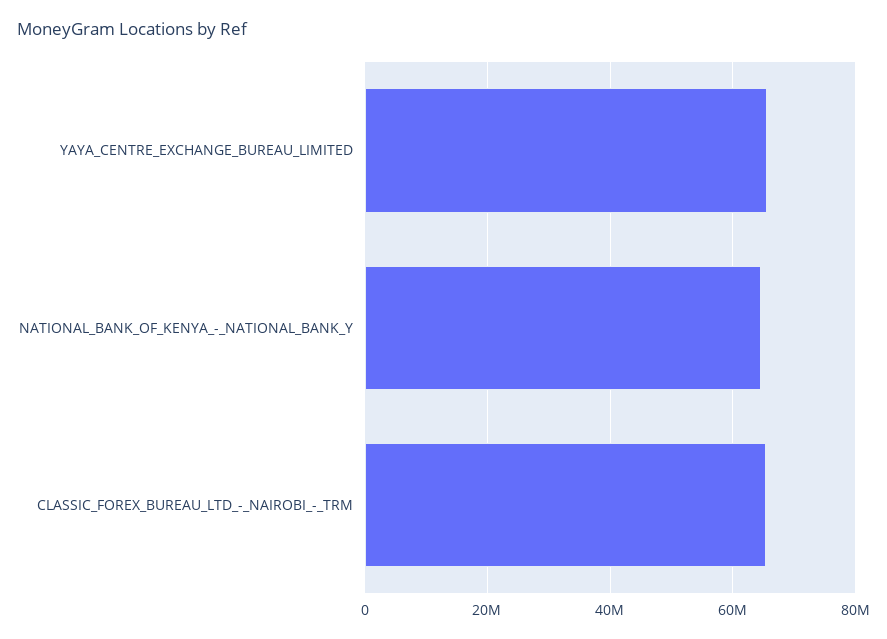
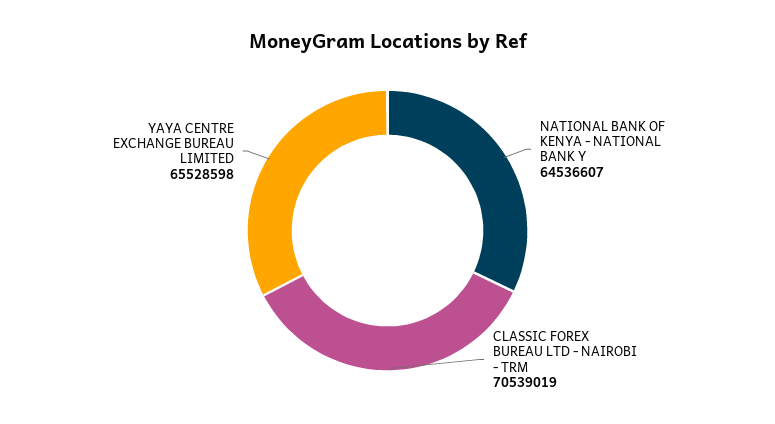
CLASSIC_FOREX_BUREAU_LTD_-_NAIROBI_-_TRM: 66000000 -> 70539019

